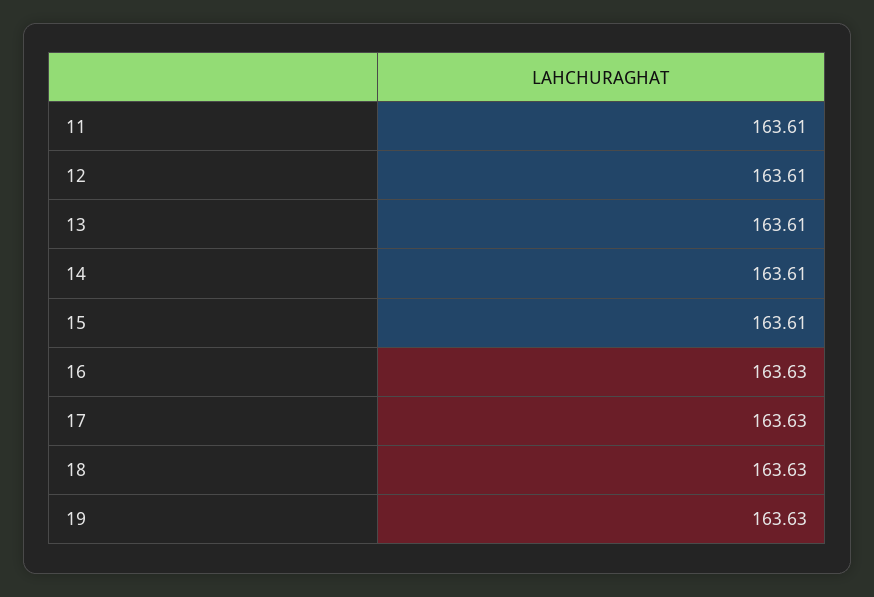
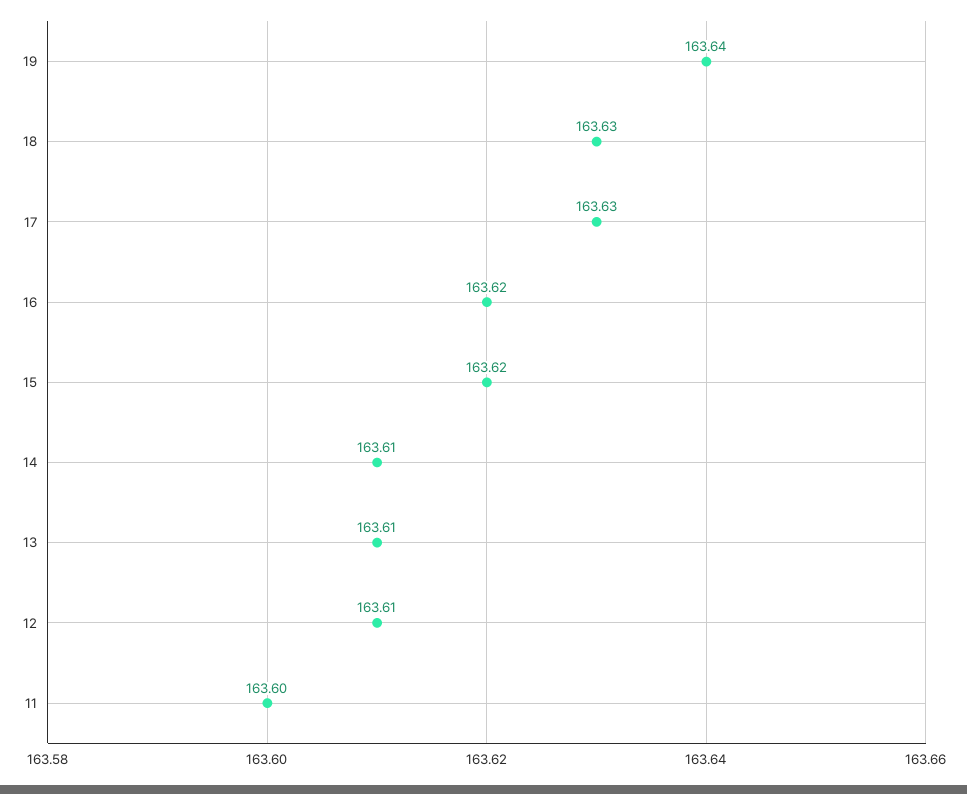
11: 163.61 -> 163.6
15: 163.61 -> 163.62
16: 163.63 -> 163.62
19: 163.63 -> 163.64

